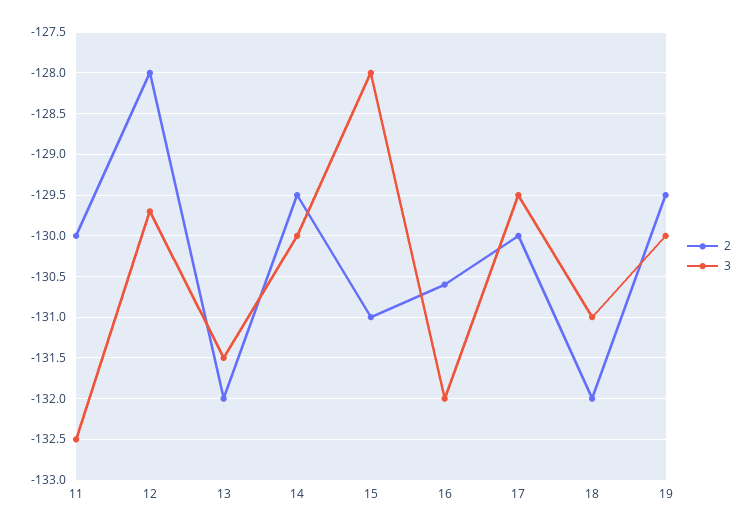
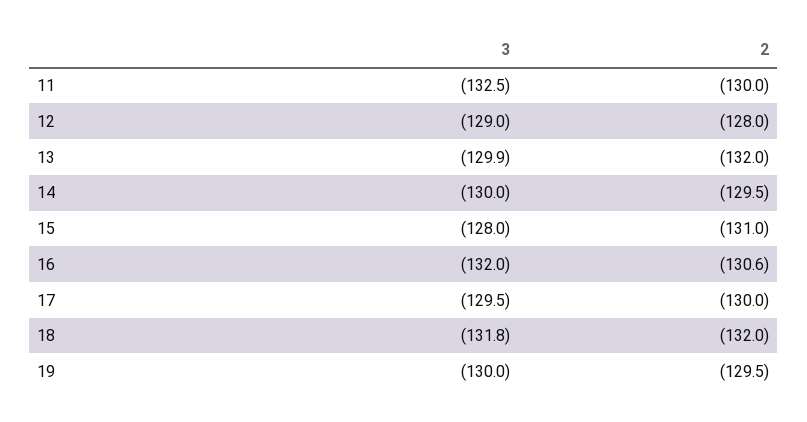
3, 12: -129.7 -> -129
3, 13: -131.5 -> -129.9
3, 18: -131 -> -131.8

